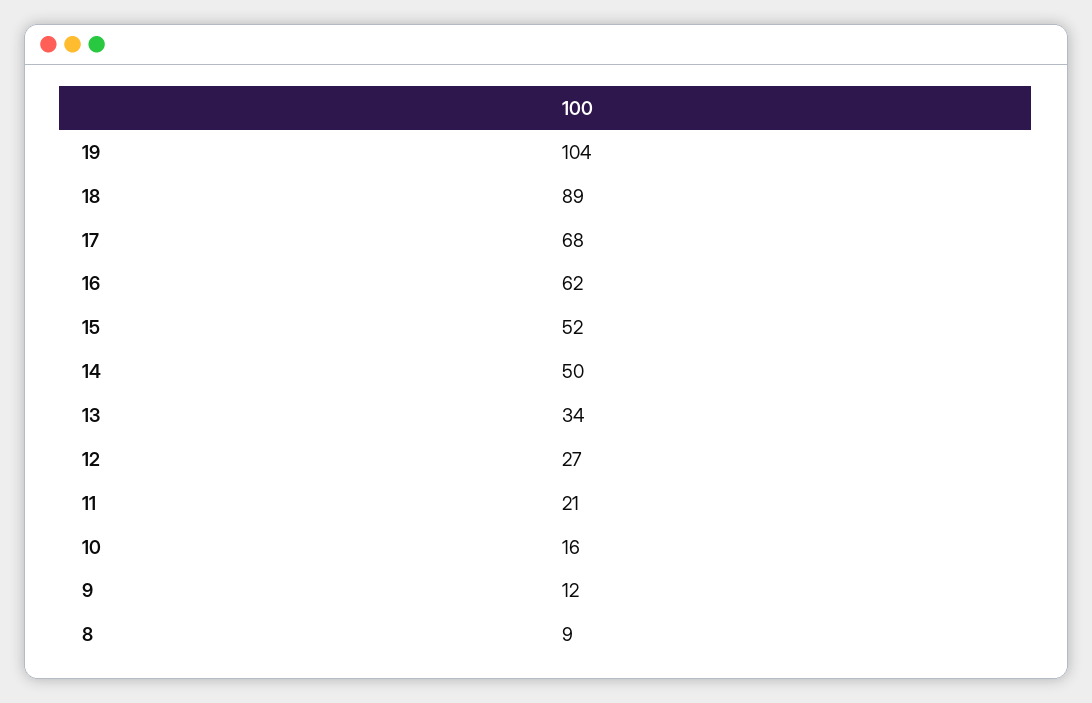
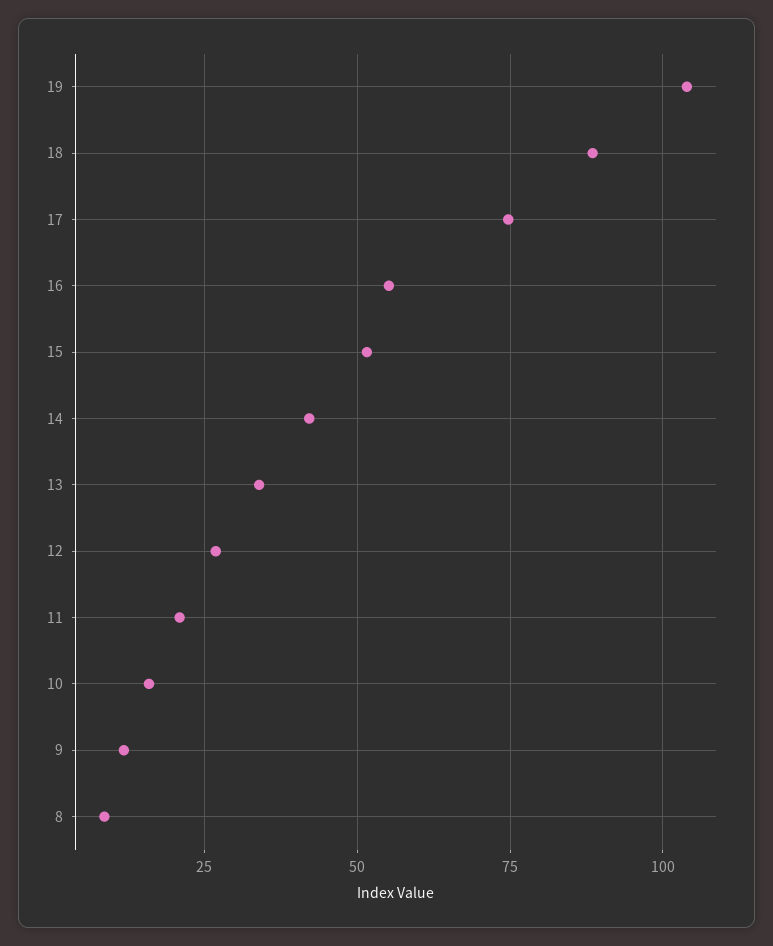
17: 68 -> 75
16: 62 -> 55
14: 50 -> 42.5

